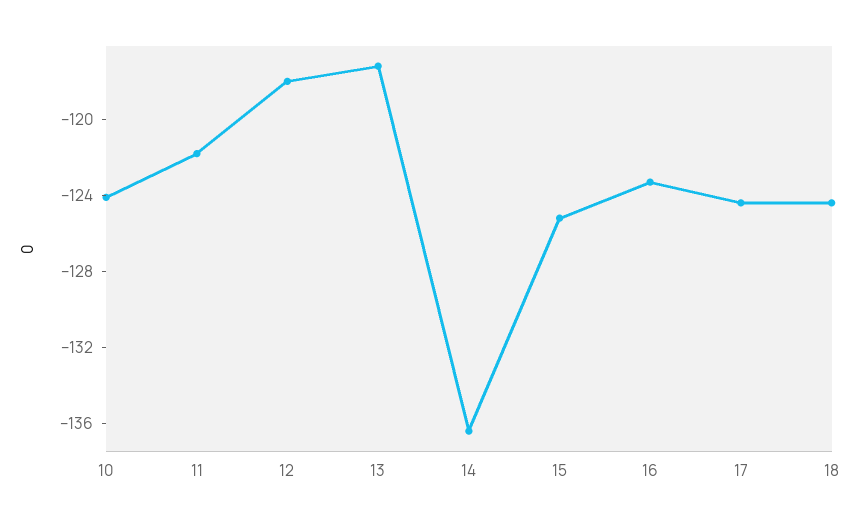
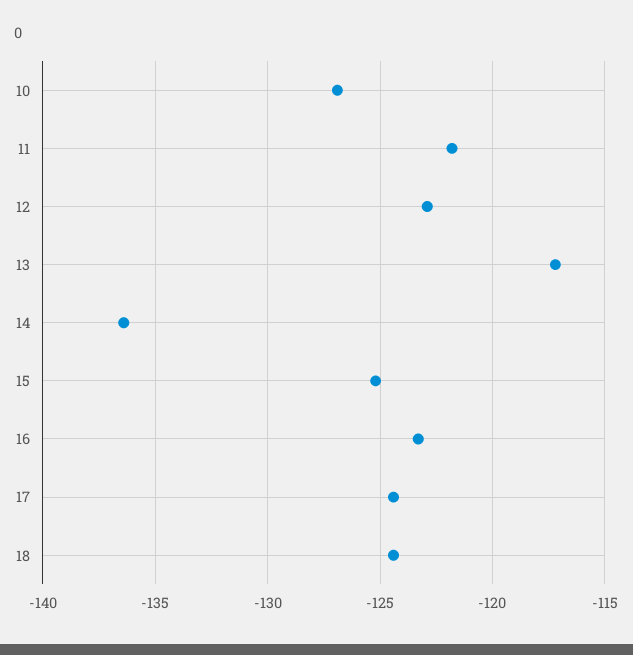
10: -124 -> -127
12: -118 -> -123

